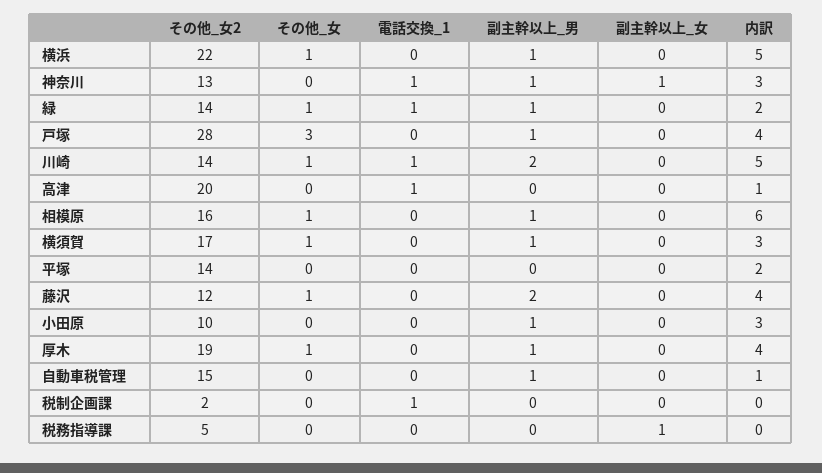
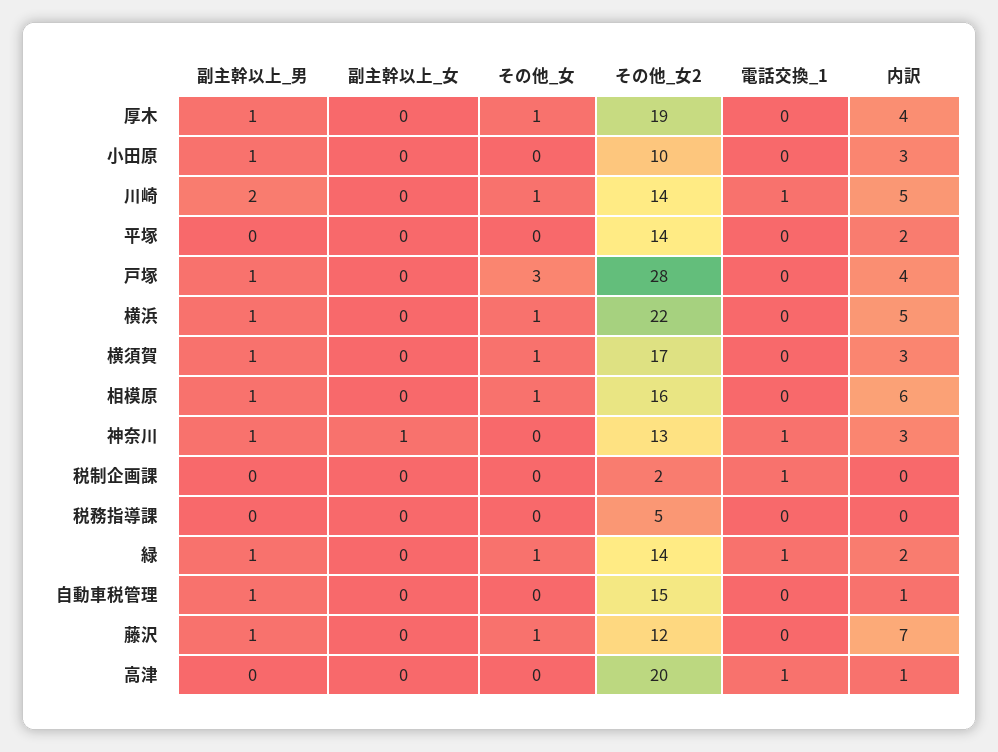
副主幹以上_男, 藤沢: 2 -> 1
内訳, 藤沢: 4 -> 7
副主幹以上_女, 税務指導課: 1 -> 0

